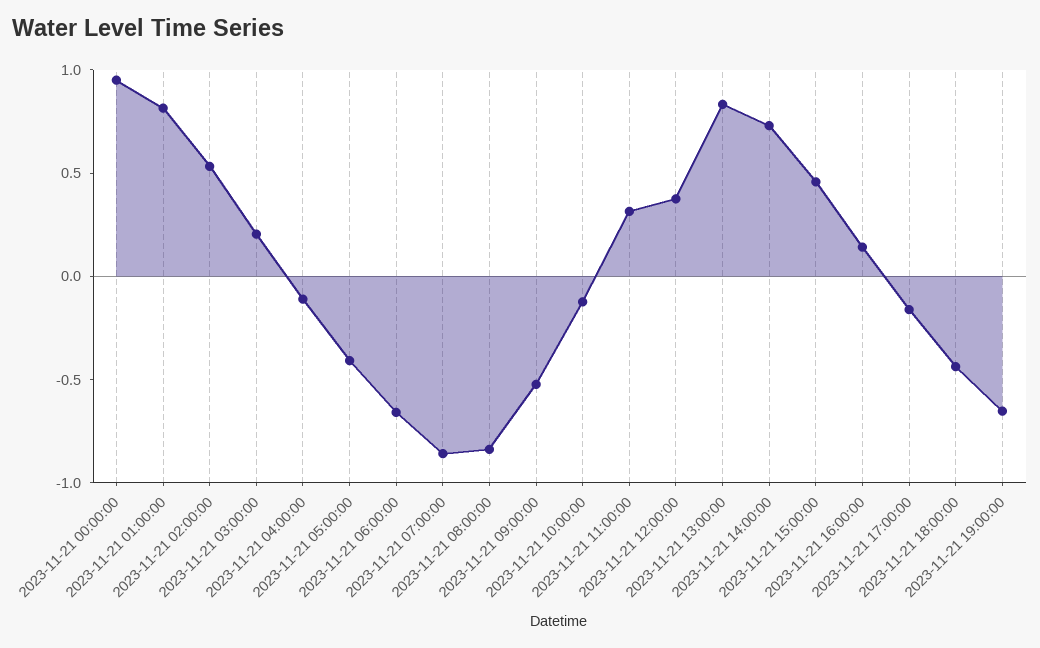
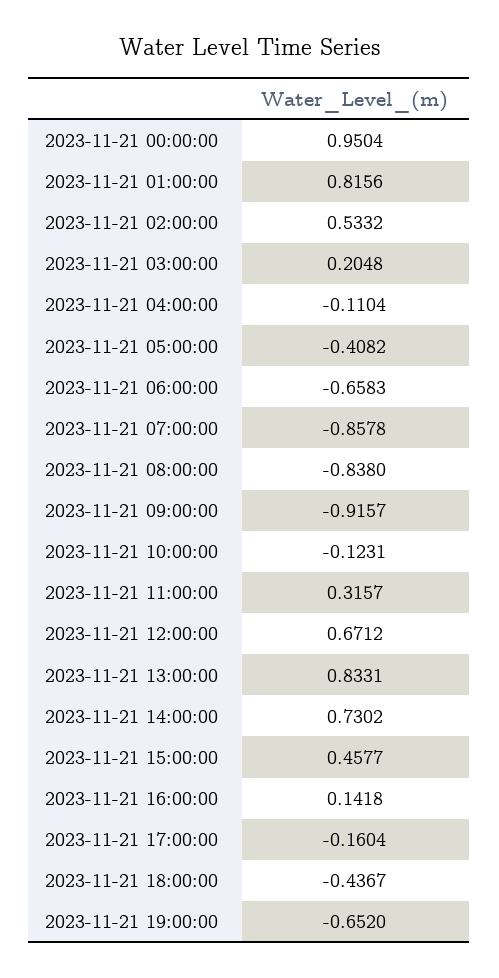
2023-11-21 09:00:00: -0.5 -> -0.9157
2023-11-21 12:00:00: 0.4 -> 0.6712

